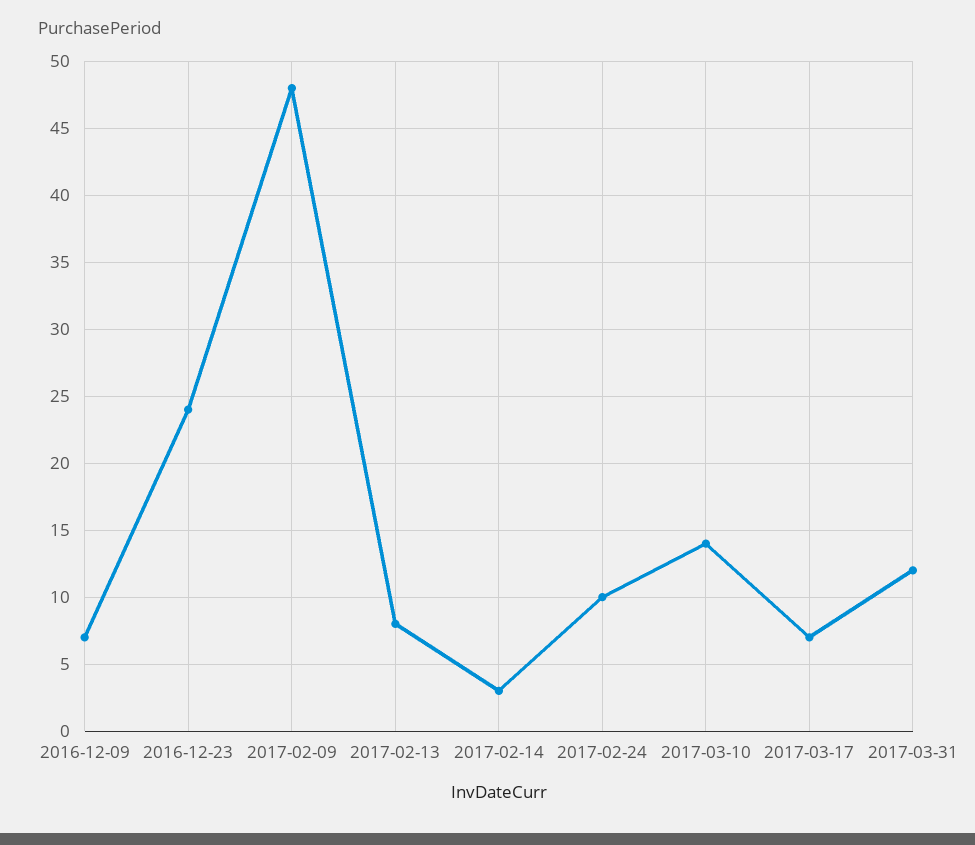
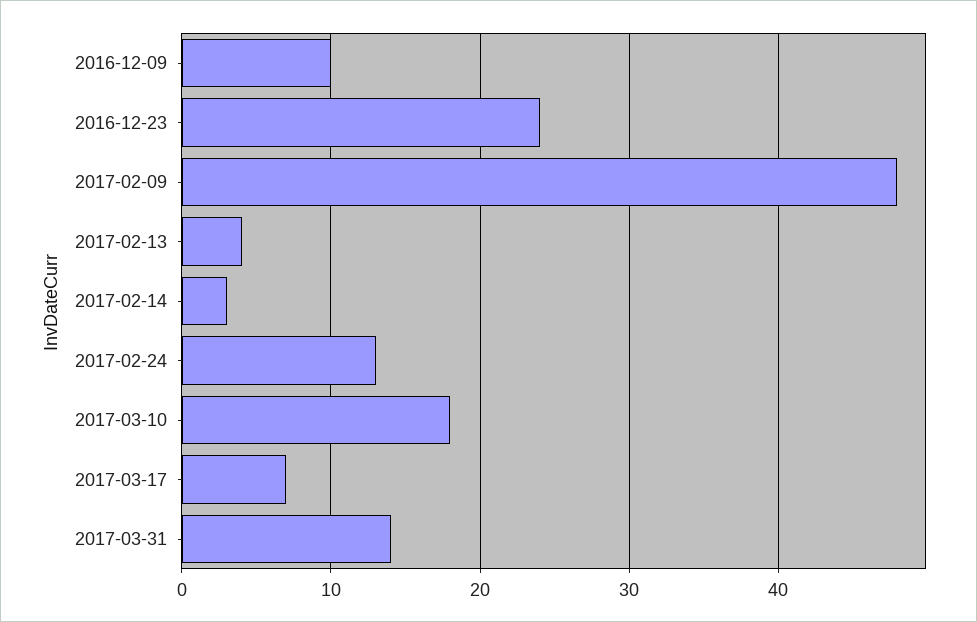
2016-12-09: 7 -> 10
2017-02-13: 8 -> 4
2017-02-24: 10 -> 13
2017-03-10: 14 -> 18
2017-03-31: 12 -> 14

